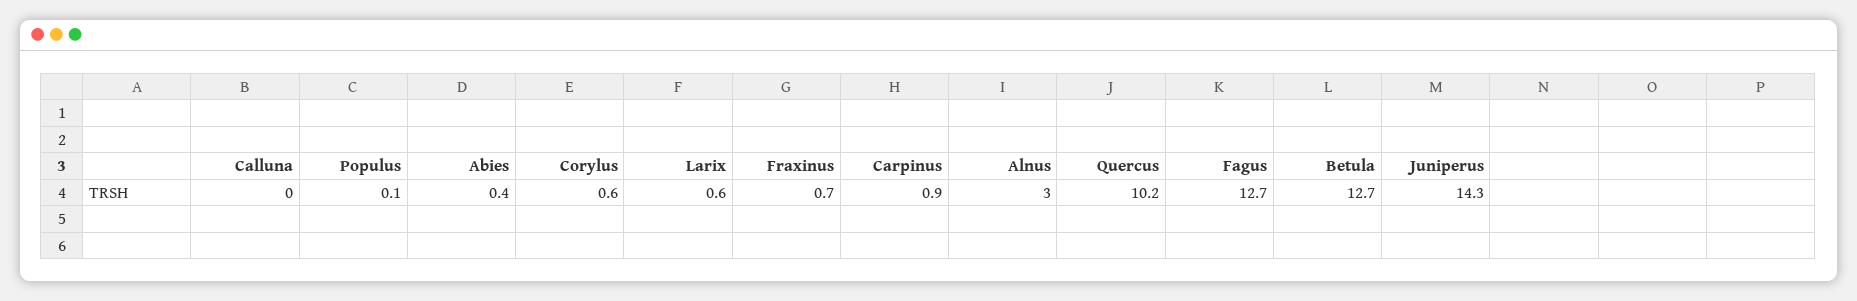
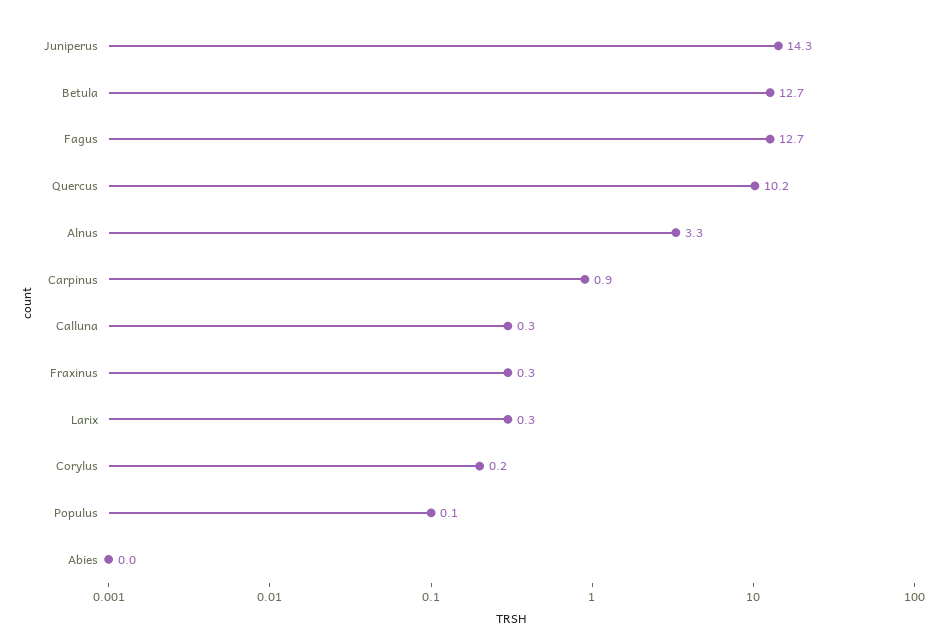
Calluna: 0 -> 0.3
Abies: 0.4 -> 0
Corylus: 0.6 -> 0.2
Larix: 0.6 -> 0.3
Fraxinus: 0.7 -> 0.3
Alnus: 3 -> 3.3

